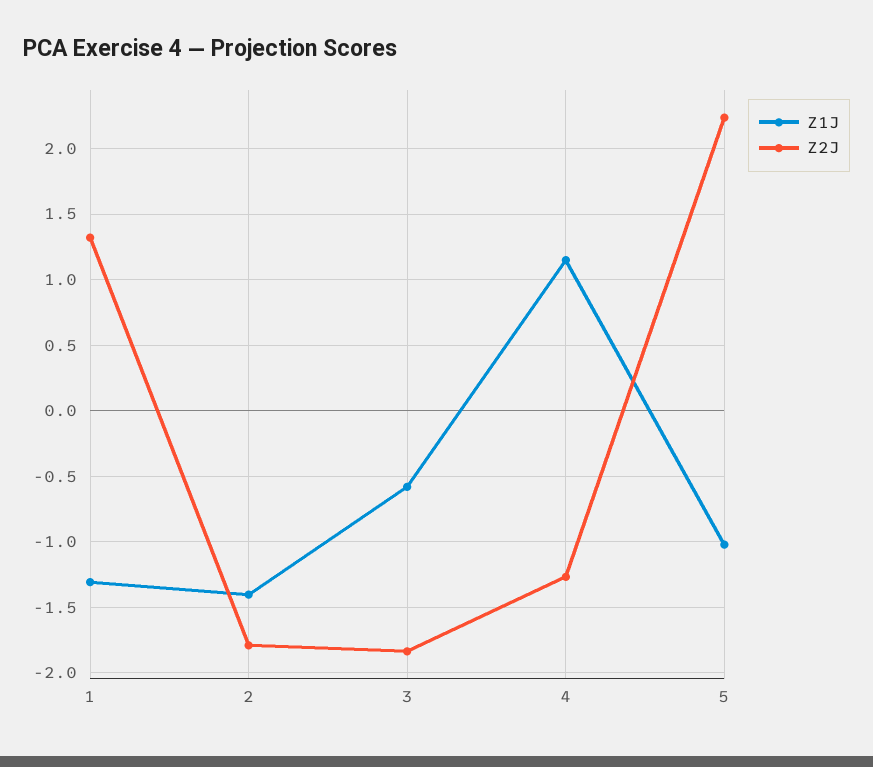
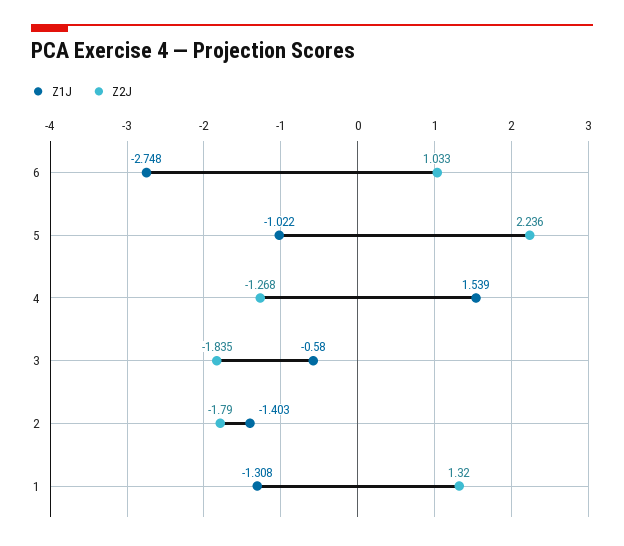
Z1J, 4: 1.15 -> 1.539
Z1J, 6: none -> -2.748
Z2J, 6: none -> 1.033

